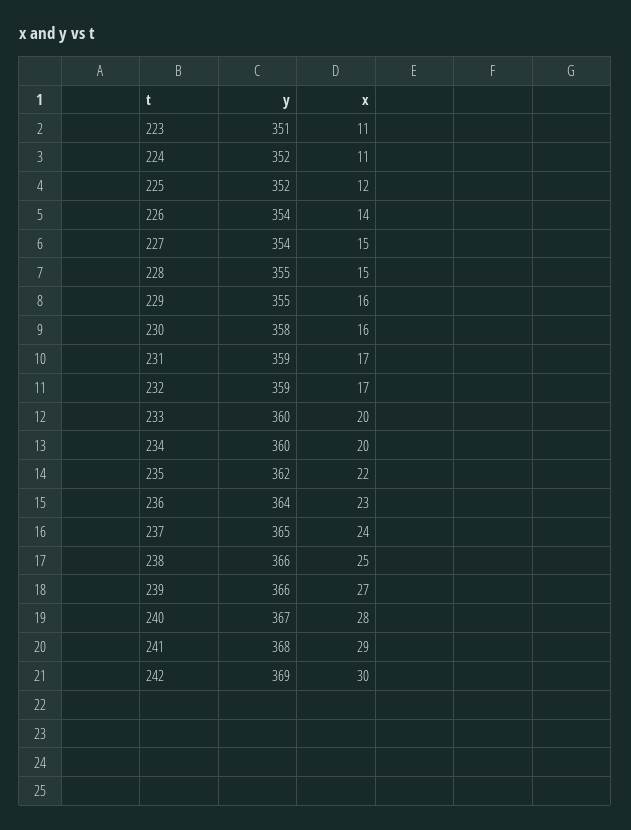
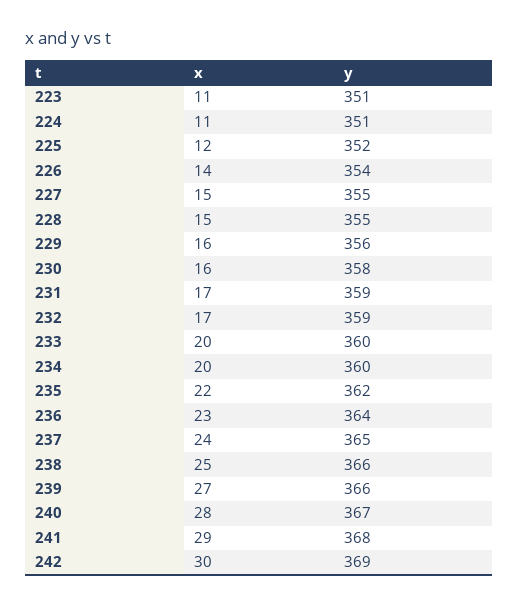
y, 224: 352 -> 351
y, 227: 354 -> 355
y, 229: 355 -> 356

